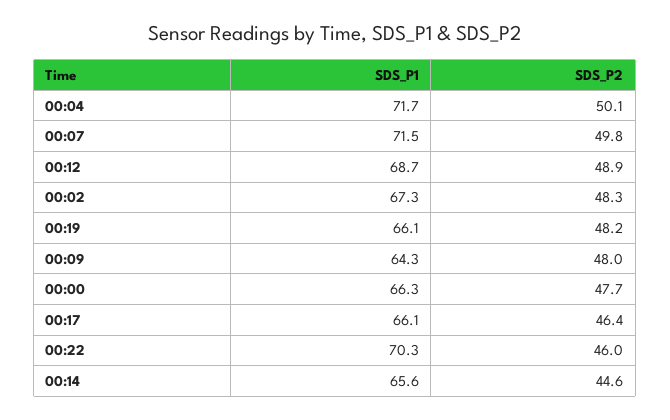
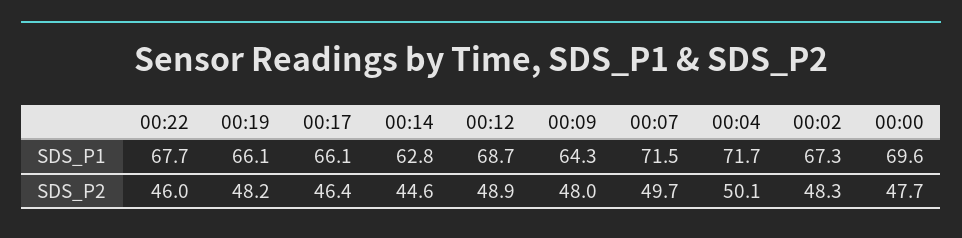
SDS_P2, 00:07: 49.8 -> 49.7
SDS_P1, 00:00: 66.3 -> 69.6
SDS_P1, 00:22: 70.3 -> 67.7
SDS_P1, 00:14: 65.6 -> 62.8

